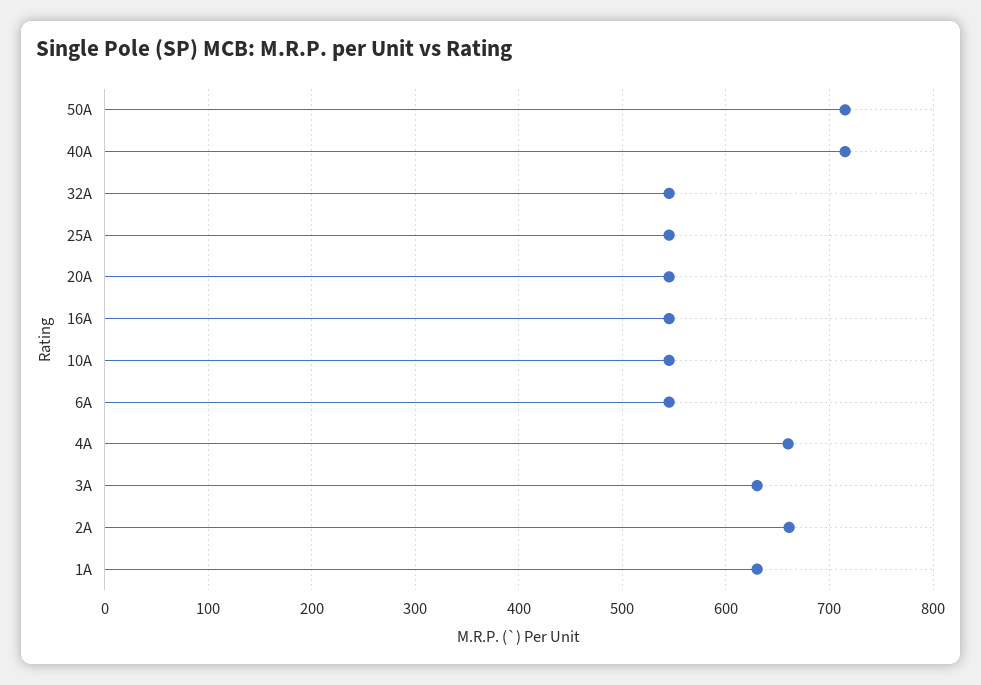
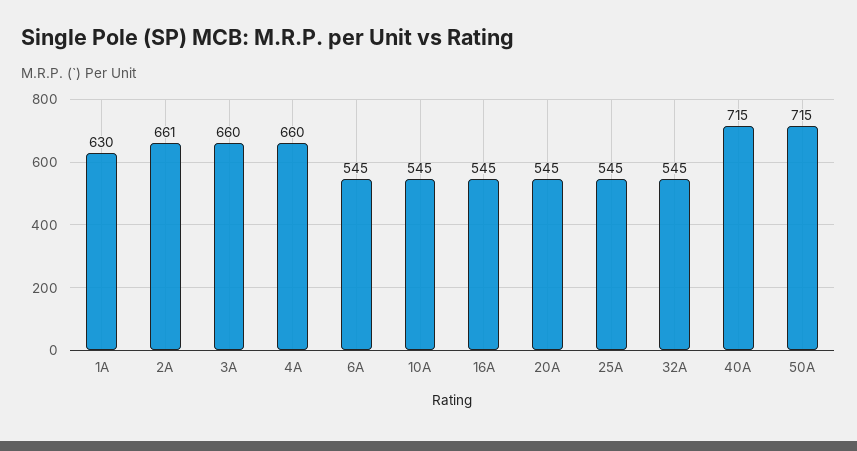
3A: 630 -> 660

